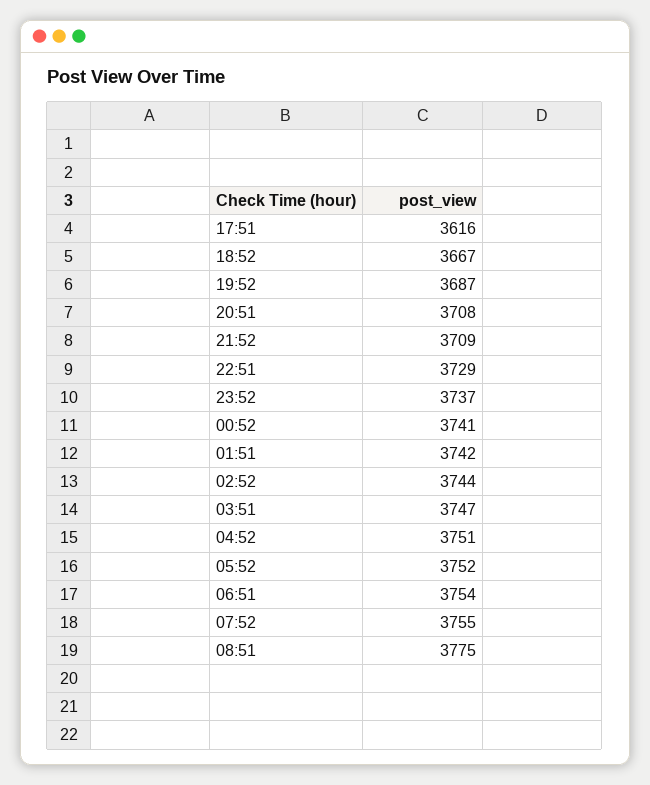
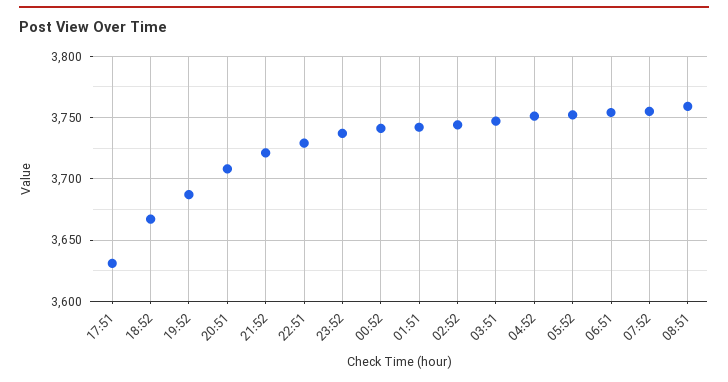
17:51: 3616 -> 3630
21:52: 3709 -> 3720
08:51: 3775 -> 3760

